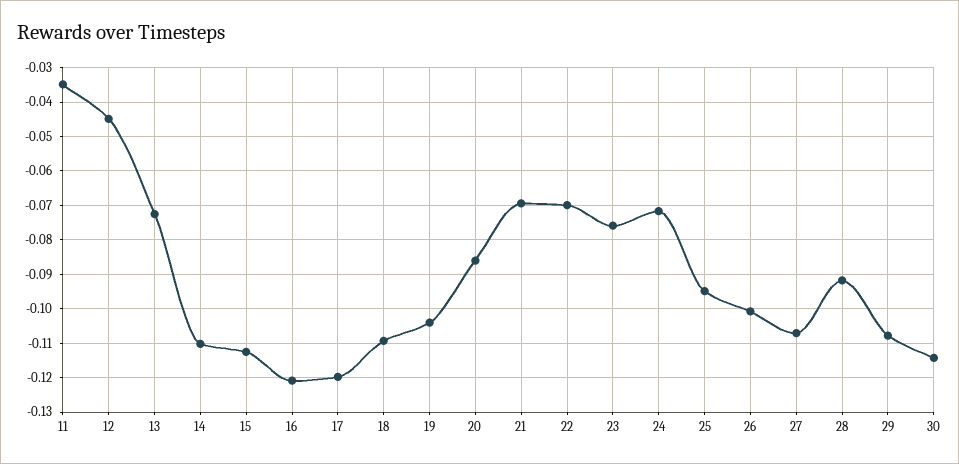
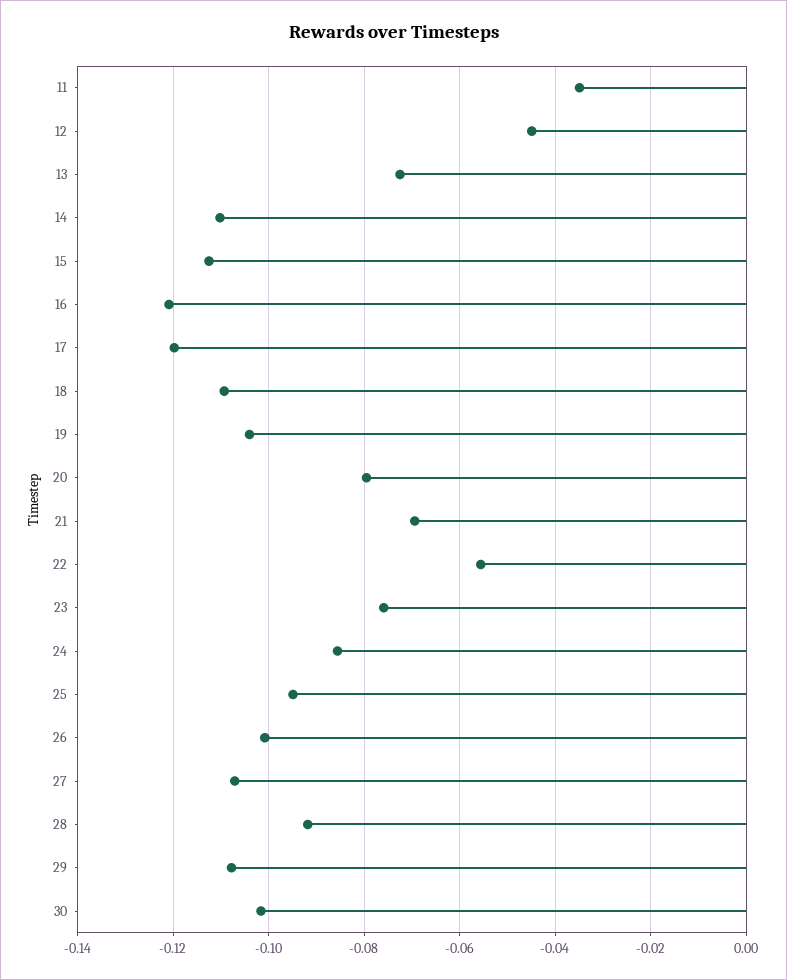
20: -0.086 -> -0.08
22: -0.07 -> -0.056
24: -0.072 -> -0.086
30: -0.114 -> -0.102

